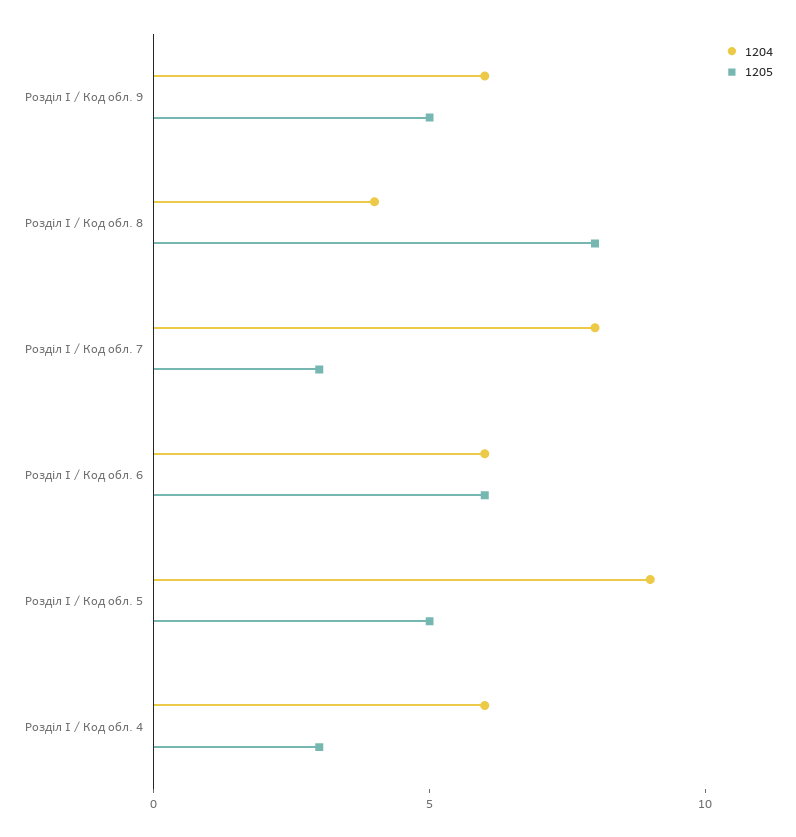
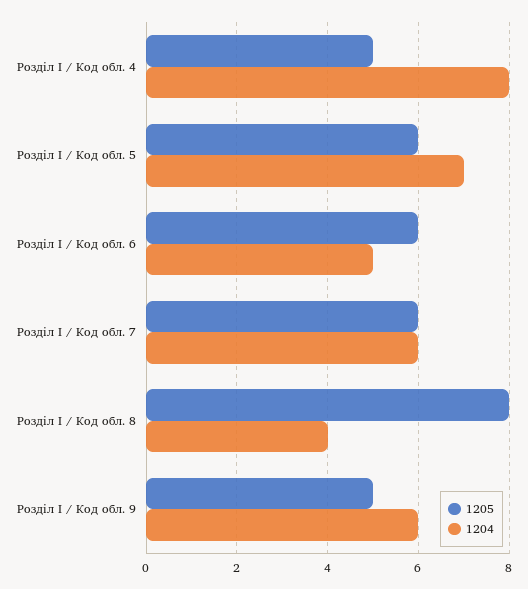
1204, Розділ I / Код обл. 7: 8 -> 6
1205, Розділ I / Код обл. 7: 3 -> 6
1204, Розділ I / Код обл. 6: 6 -> 5
1204, Розділ I / Код обл. 5: 9 -> 7
1205, Розділ I / Код обл. 5: 5 -> 6
1204, Розділ I / Код обл. 4: 6 -> 8
1205, Розділ I / Код обл. 4: 3 -> 5

